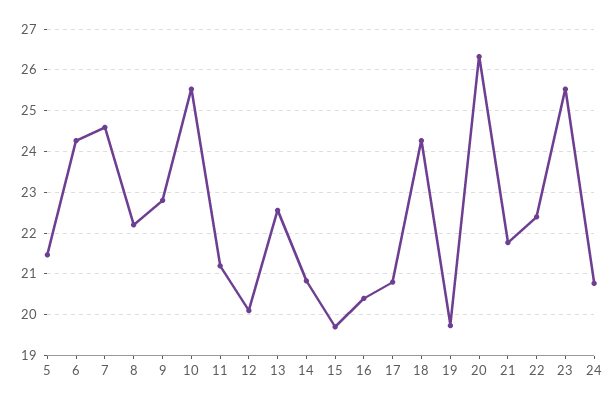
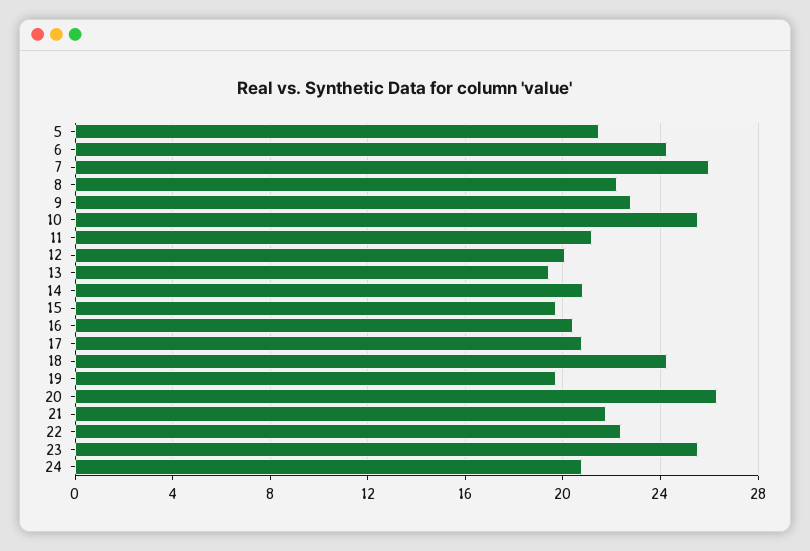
7: 24.6 -> 26
13: 22.6 -> 19.5

